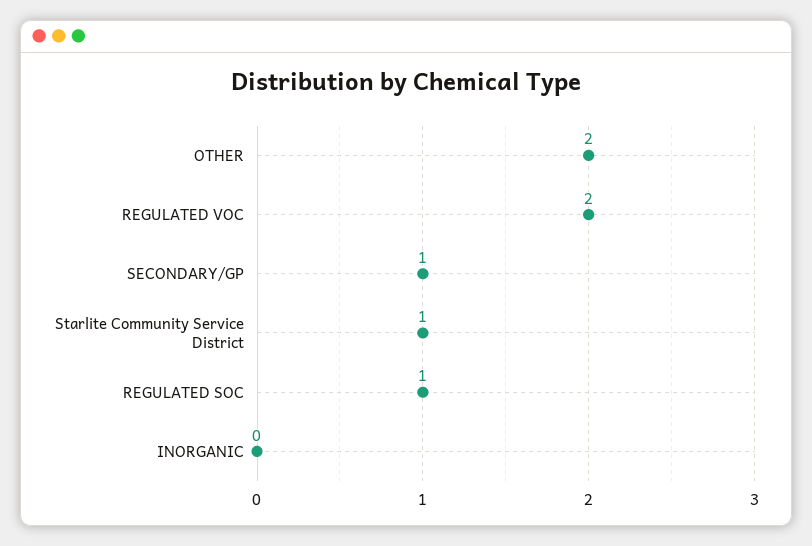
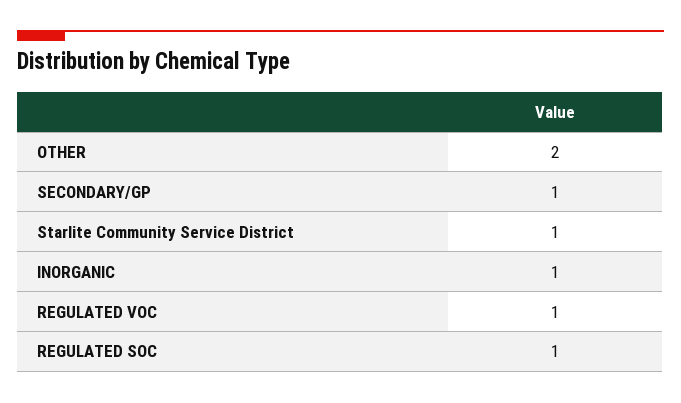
REGULATED VOC: 2 -> 1
INORGANIC: 0 -> 1

